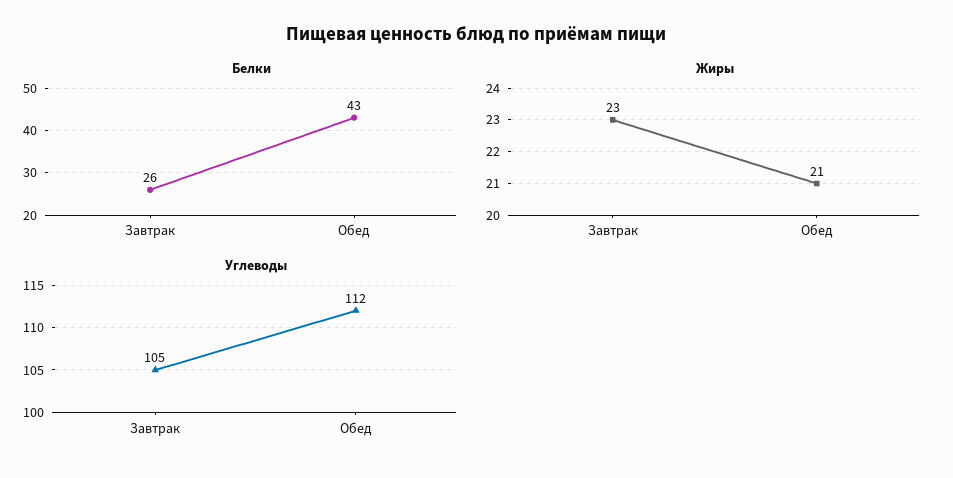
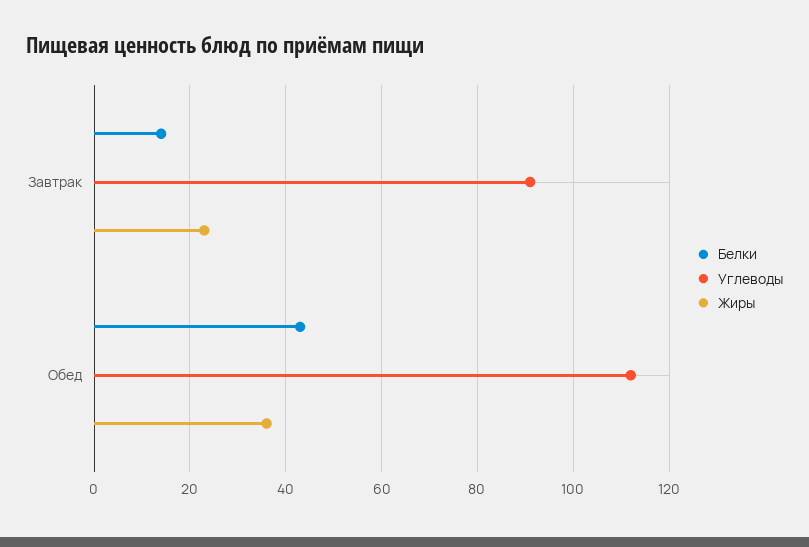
Белки, Завтрак: 26 -> 15
Жиры, Обед: 21 -> 35
Углеводы, Завтрак: 105 -> 90

